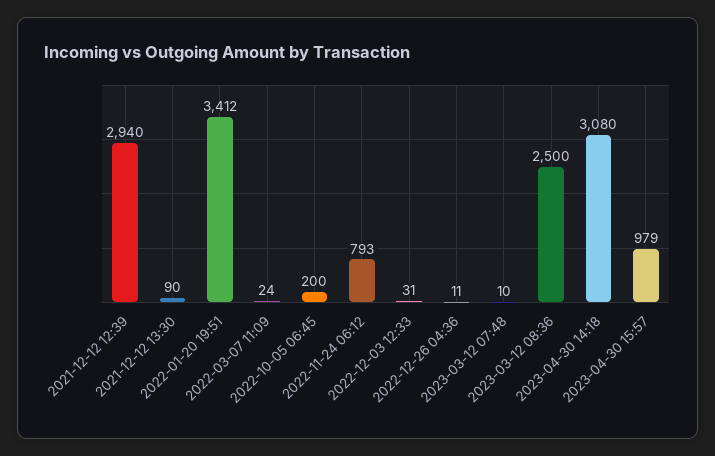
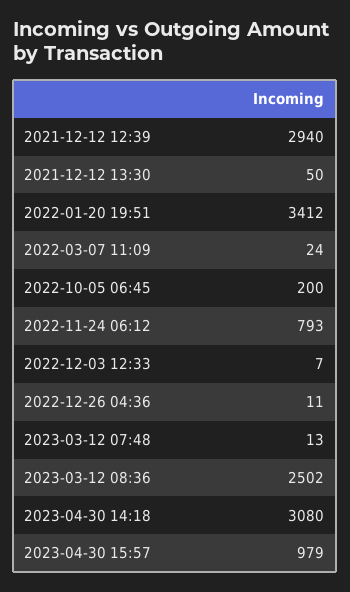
2021-12-12 13:30: 90 -> 50
2022-12-03 12:33: 31 -> 7
2023-03-12 07:48: 10 -> 13
2023-03-12 08:36: 2500 -> 2502

